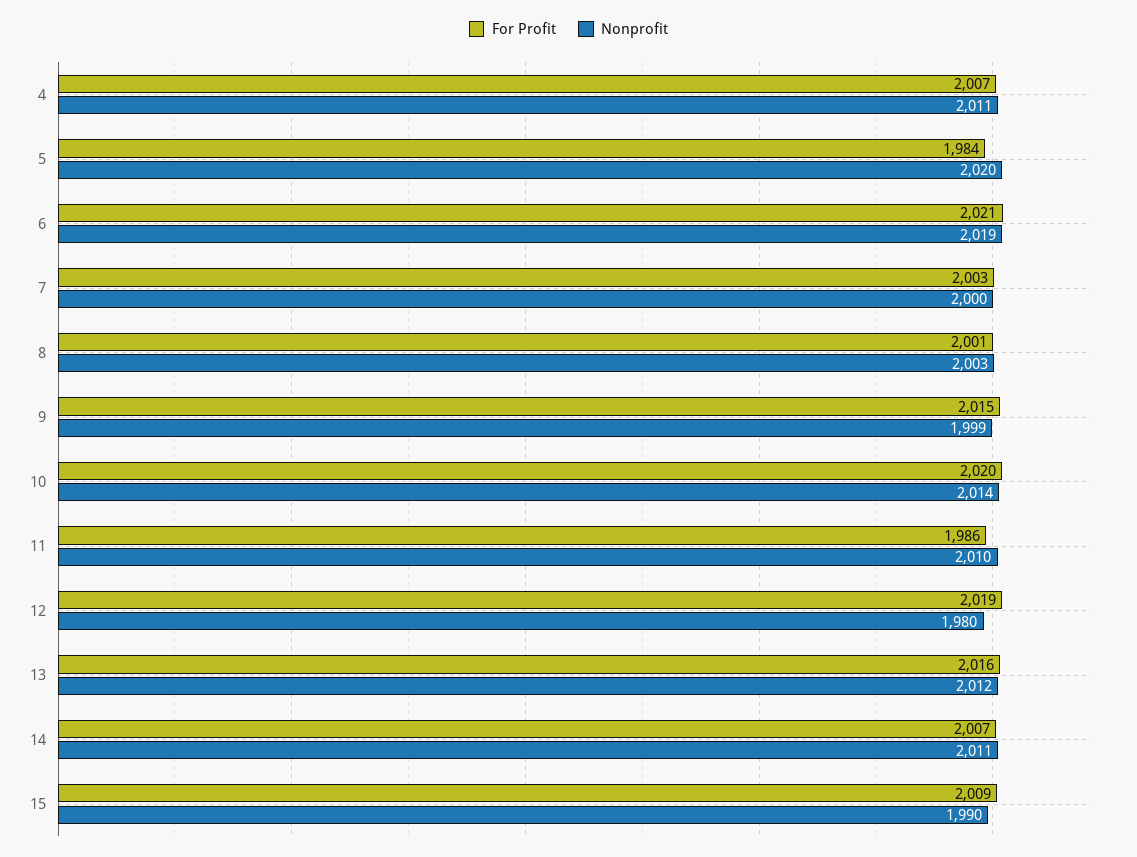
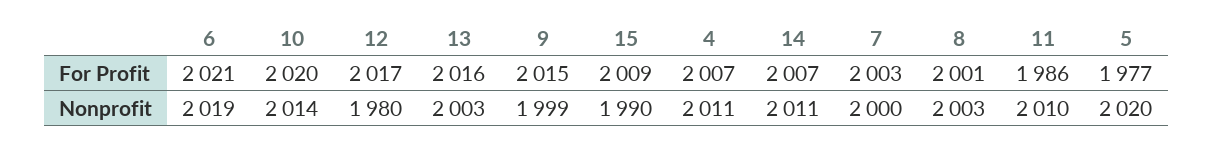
For Profit, 5: 1984 -> 1977
For Profit, 12: 2019 -> 2017
Nonprofit, 13: 2012 -> 2003

